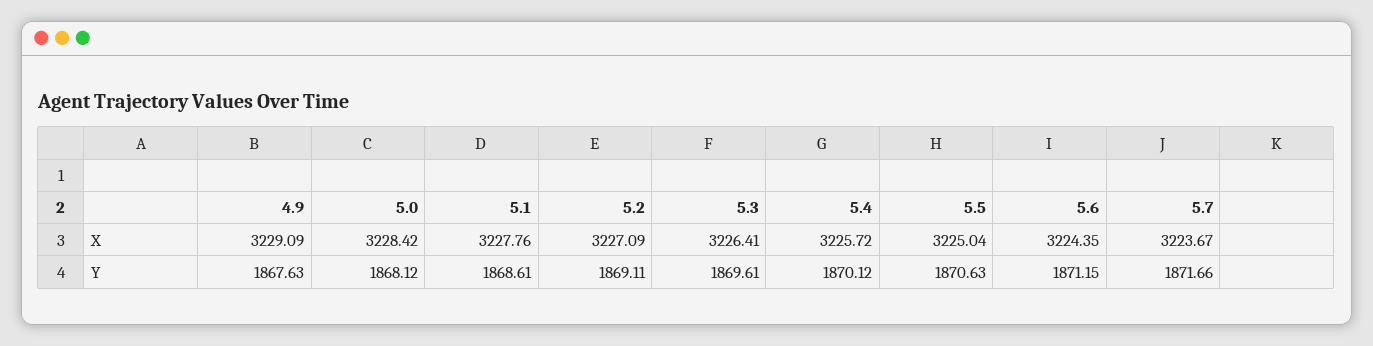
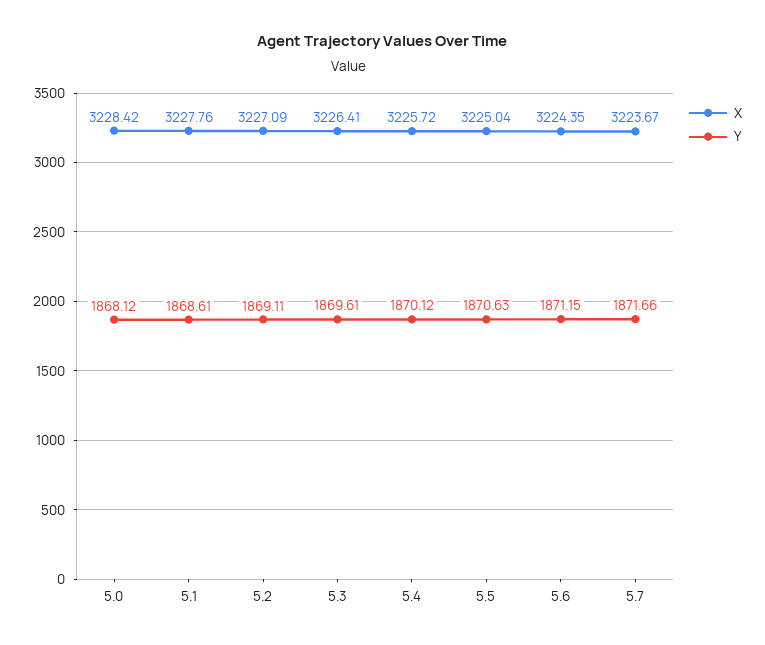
X, 4.9: 3229.09 -> none
Y, 4.9: 1867.63 -> none

